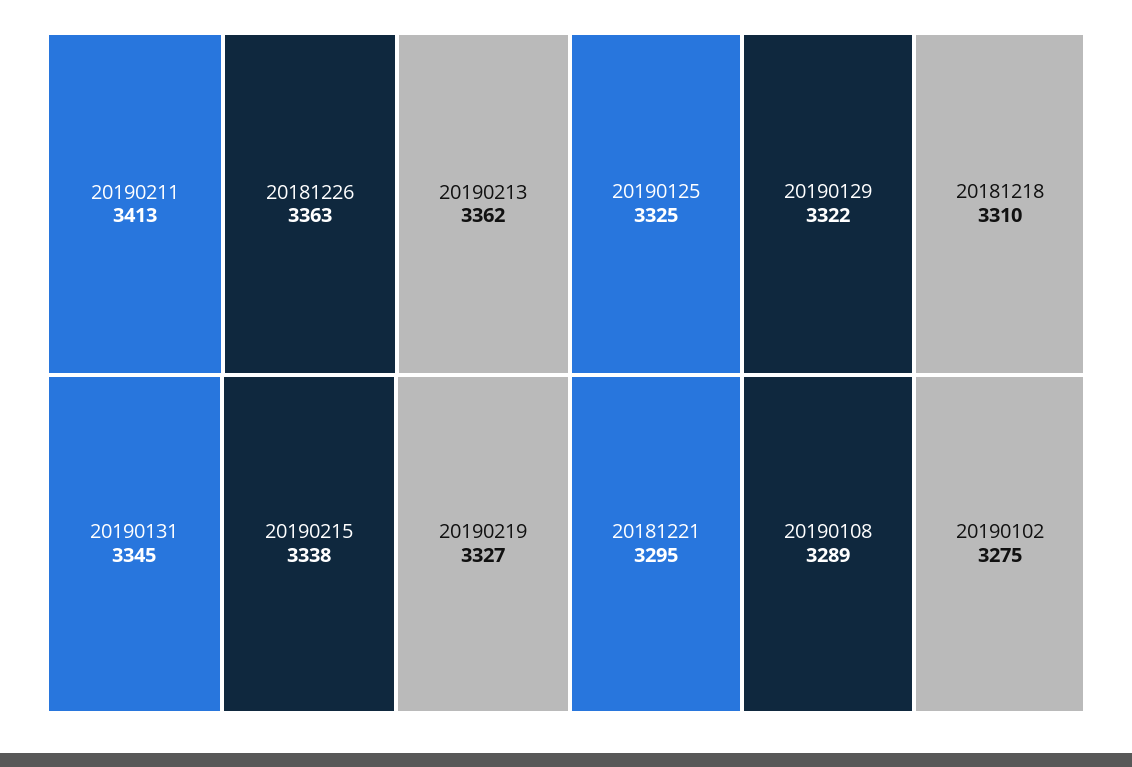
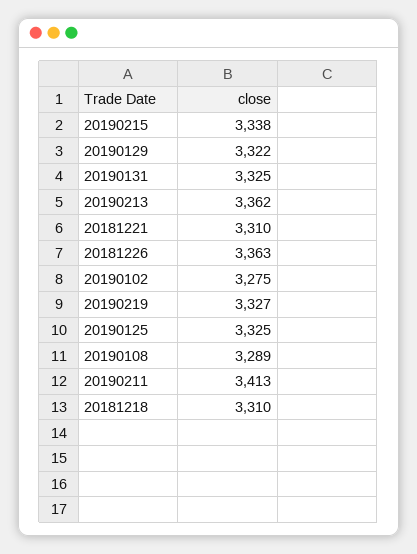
20190131: 3345 -> 3325
20181221: 3295 -> 3310

